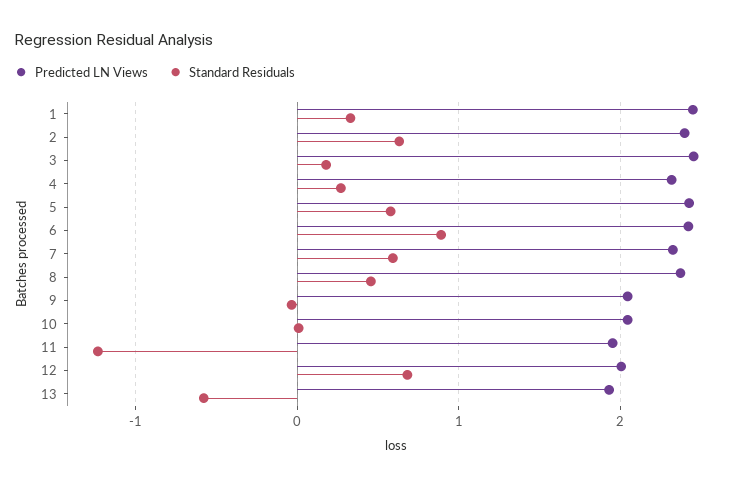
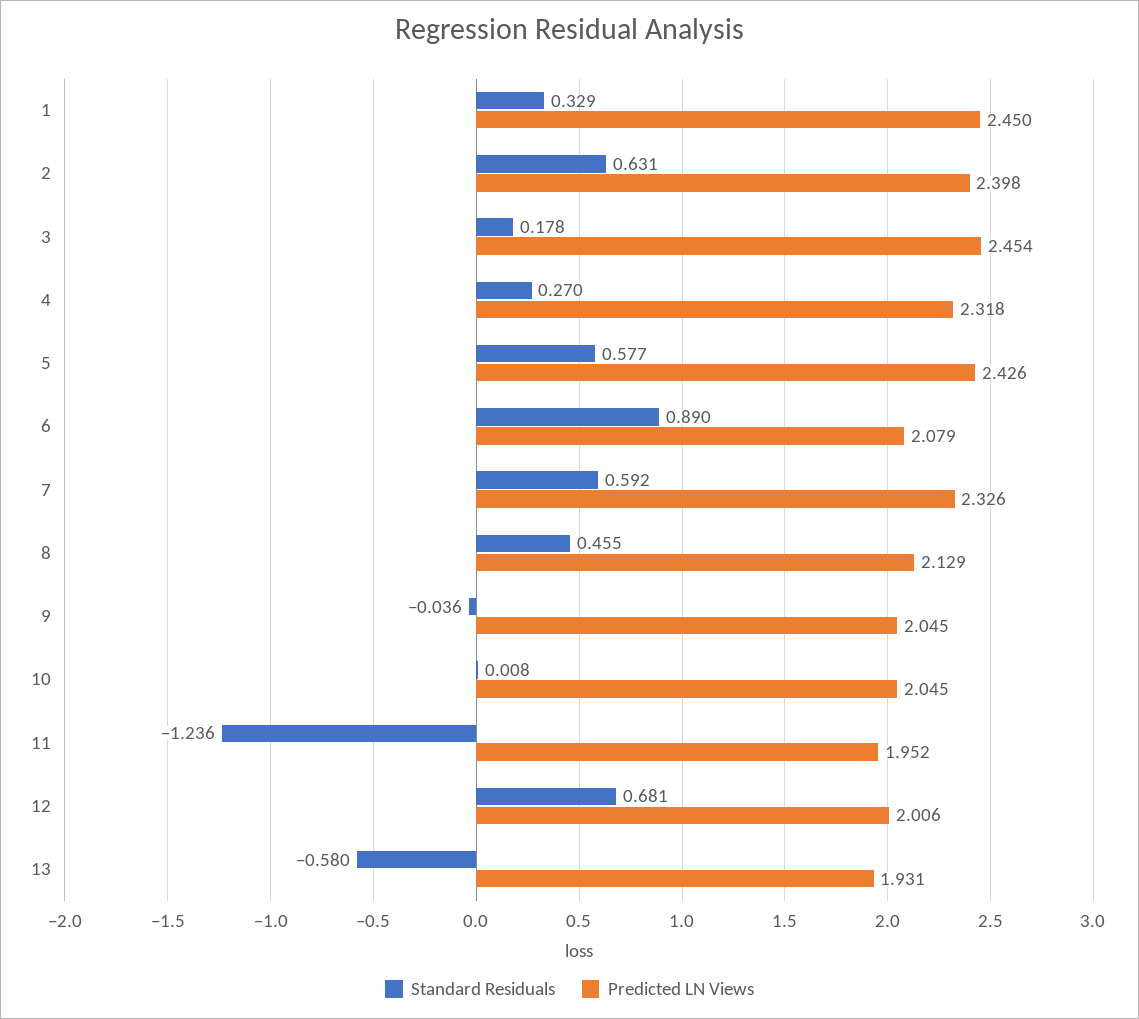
Predicted LN Views, 6: 2.4 -> 2.079
Predicted LN Views, 8: 2.4 -> 2.129

